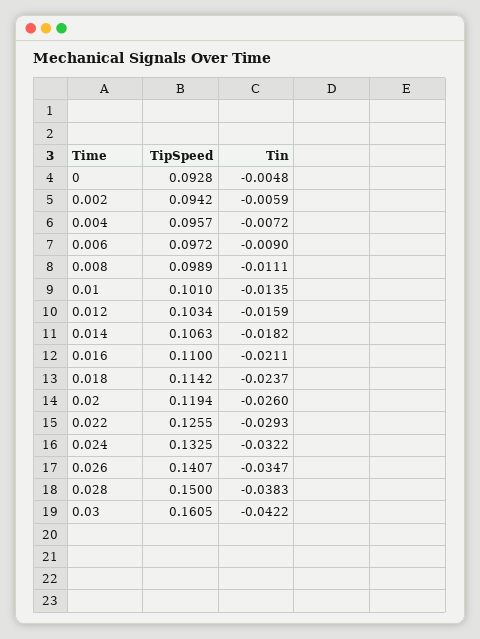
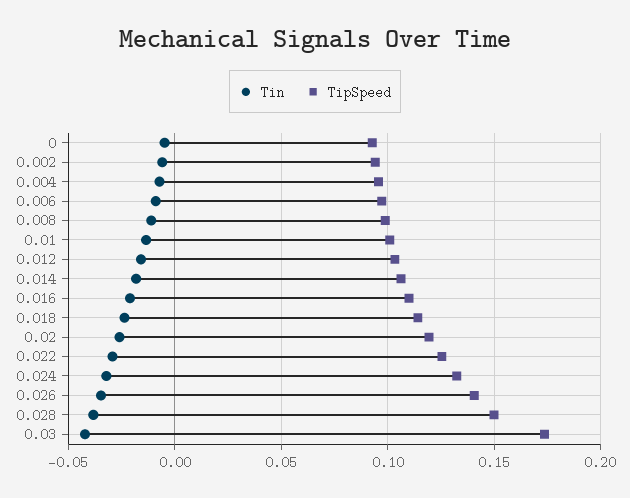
TipSpeed, 0.03: 0.1605 -> 0.175

